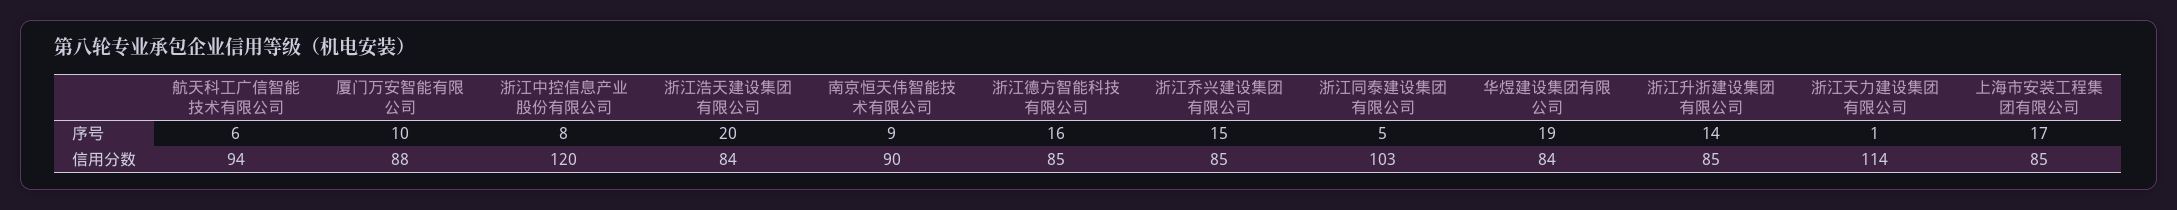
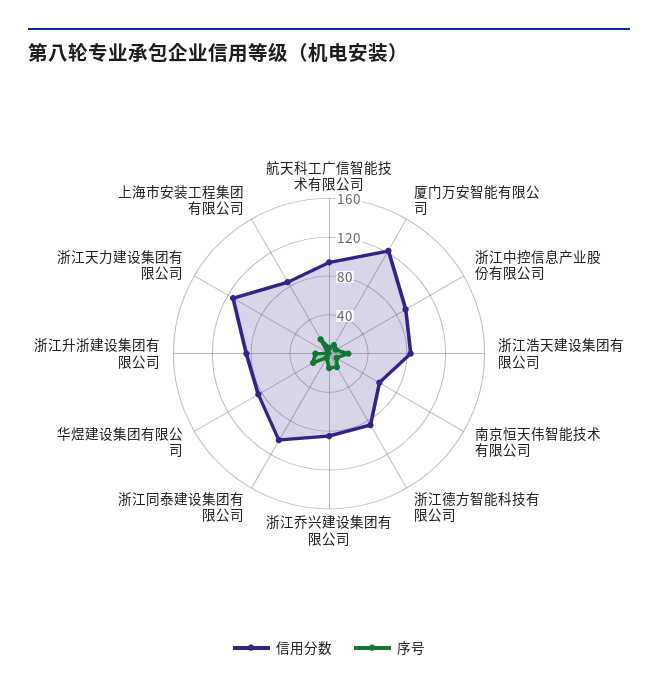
信用分数, 厦门万安智能有限公司: 88 -> 120
信用分数, 浙江中控信息产业股份有限公司: 120 -> 90
信用分数, 南京恒天伟智能技术有限公司: 90 -> 60

